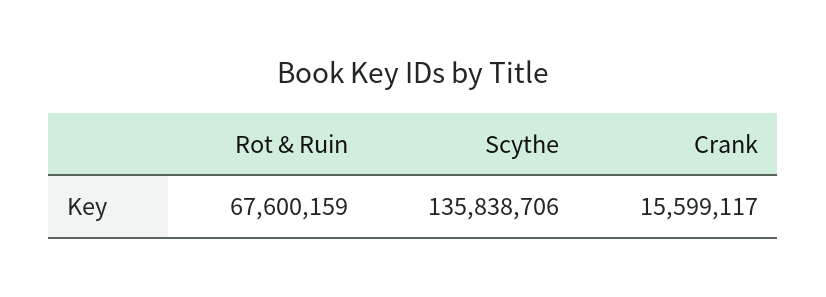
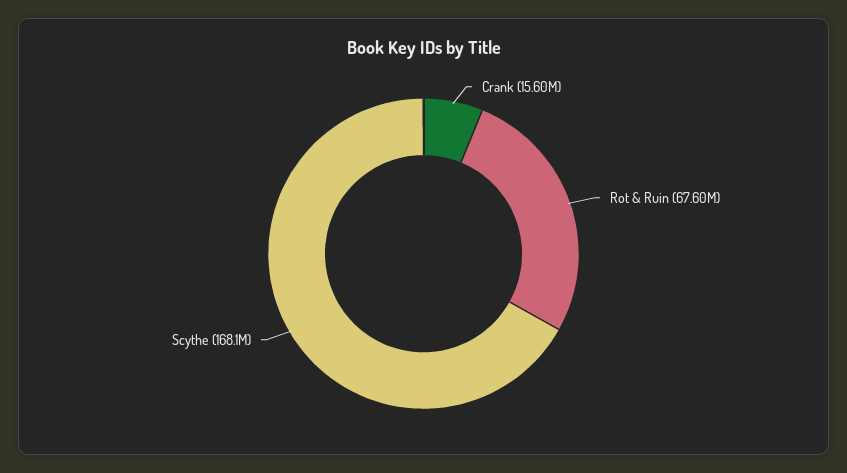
Scythe: 135838706 -> 168100000

